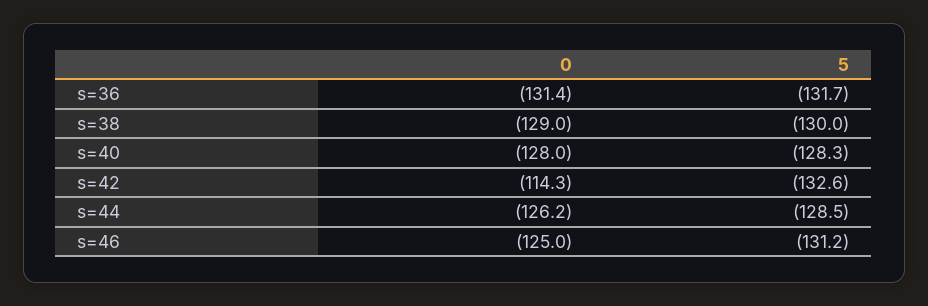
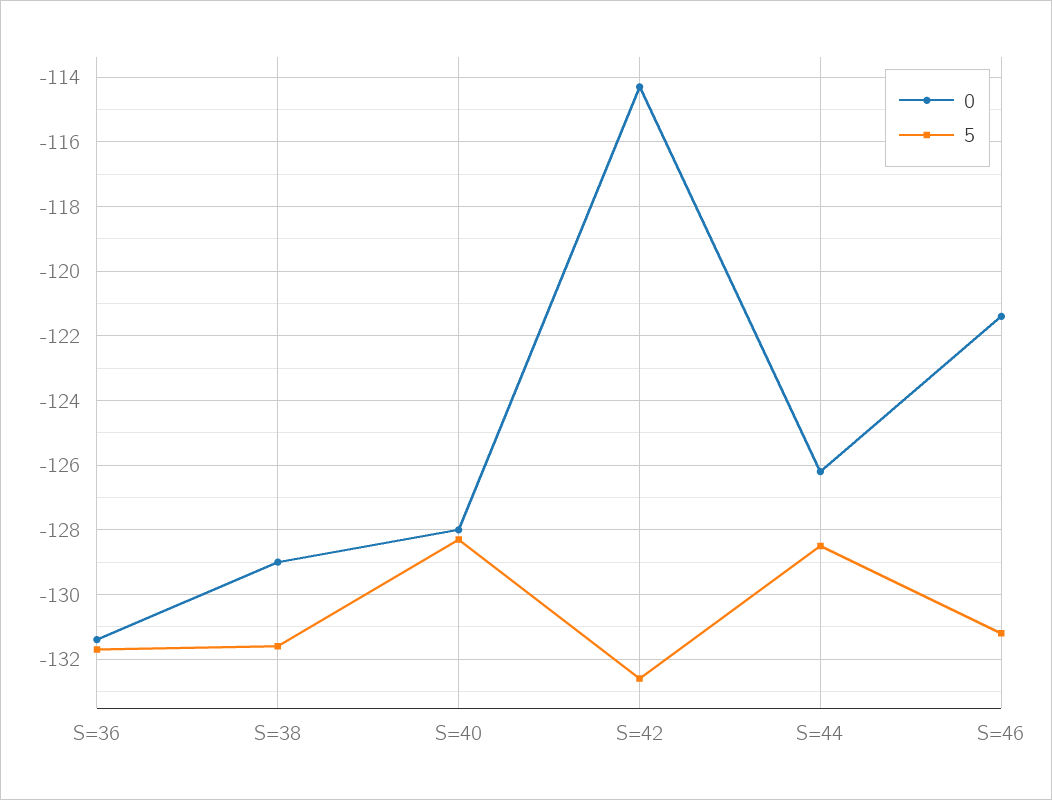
5, s=38: -130 -> -131.5
0, s=46: -125 -> -121.5

